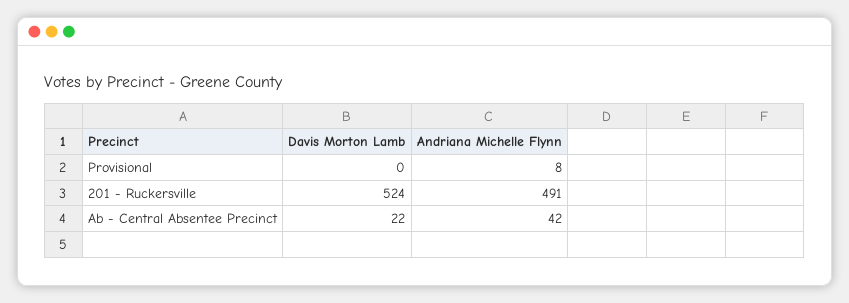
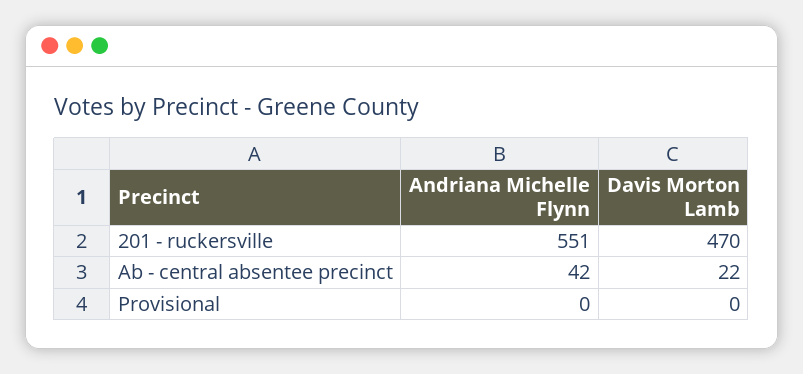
Andriana Michelle Flynn, Provisional: 8 -> 0
Davis Morton Lamb, 201 - Ruckersville: 524 -> 470
Andriana Michelle Flynn, 201 - Ruckersville: 491 -> 551

